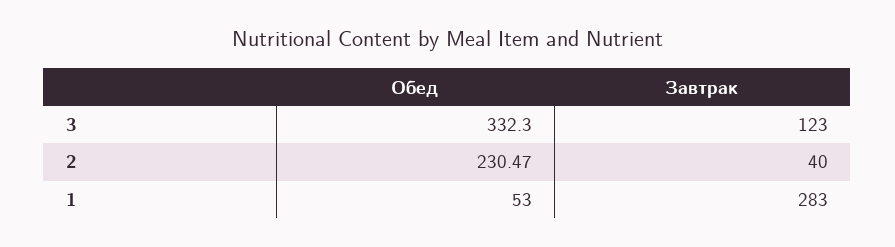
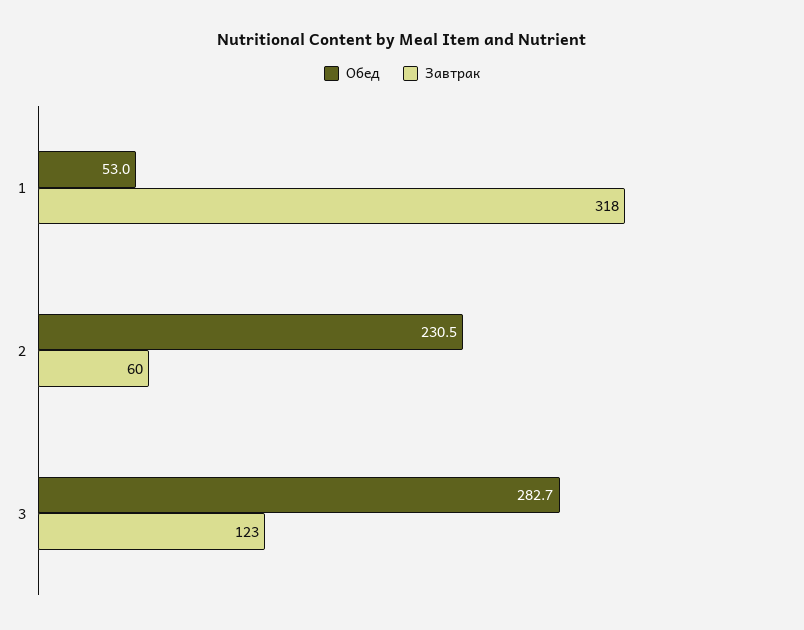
Обед, 3: 332.3 -> 282.7
Завтрак, 2: 40 -> 60
Завтрак, 1: 283 -> 318

